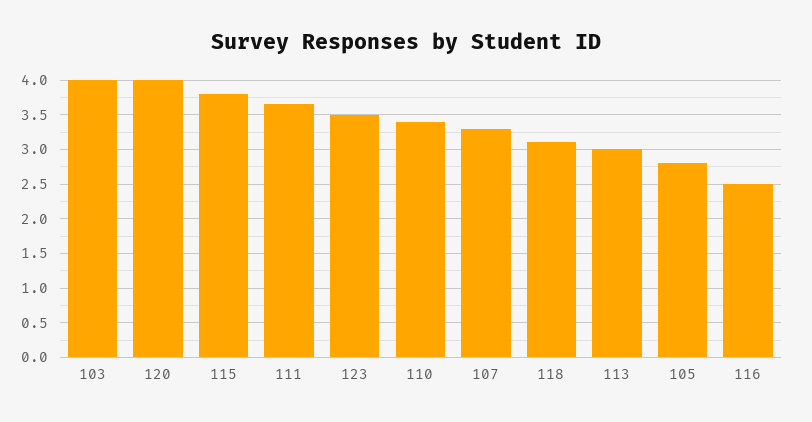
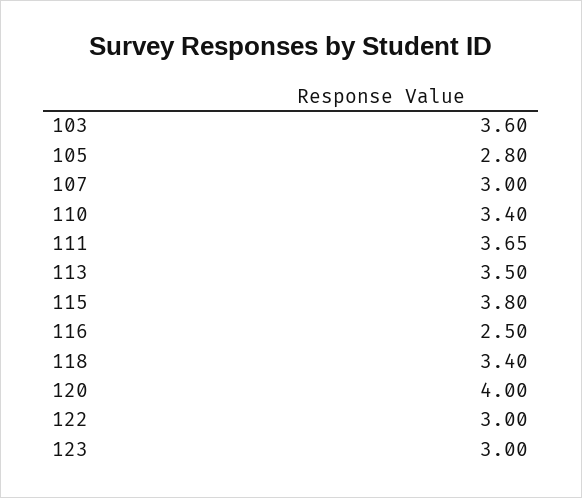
103: 4 -> 3.6
123: 3.5 -> 3
107: 3.3 -> 3
118: 3.1 -> 3.4
113: 3 -> 3.5
122: none -> 3

